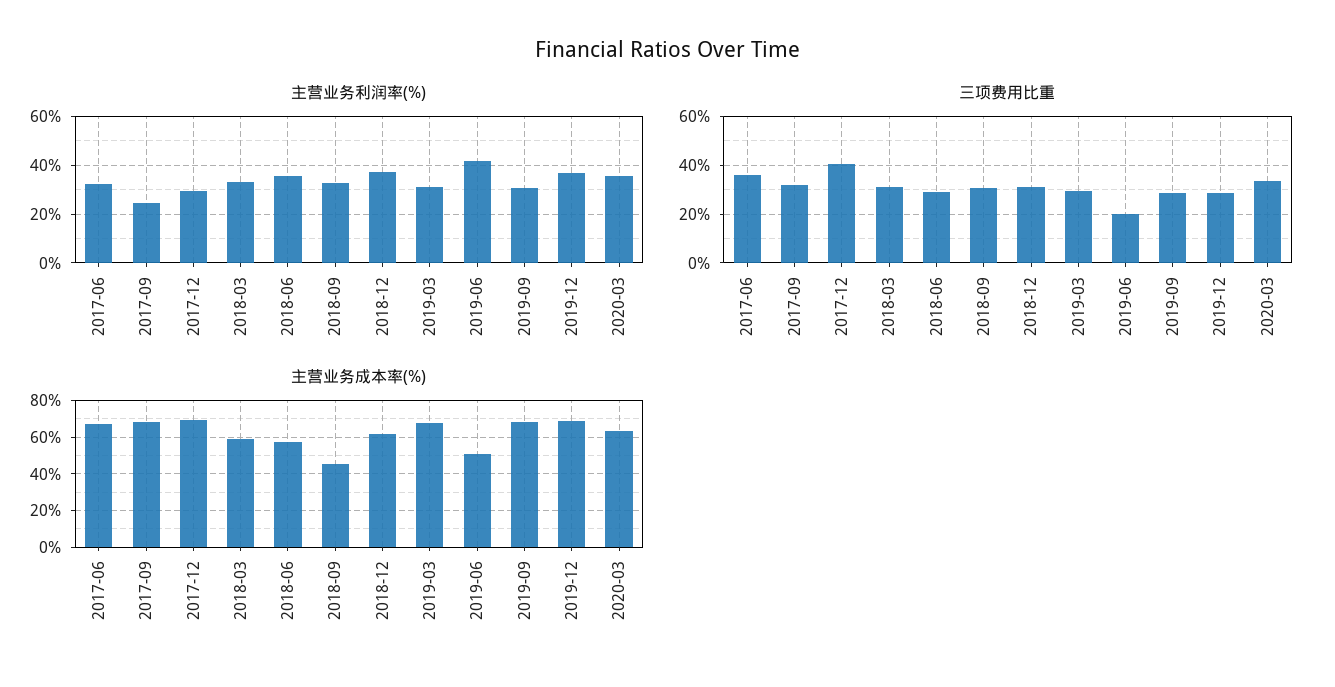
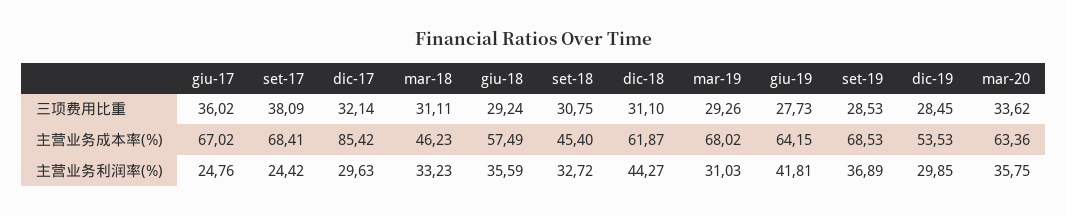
主营业务利润率(%), 2017-06: 32.5 -> 24.76
主营业务利润率(%), 2018-12: 37.5 -> 44.27
主营业务利润率(%), 2019-09: 30 -> 36.89
主营业务利润率(%), 2019-12: 37.5 -> 29.85
三项费用比重, 2017-09: 32.5 -> 38.09
三项费用比重, 2017-12: 40 -> 32.14
三项费用比重, 2019-06: 20 -> 27.73
主营业务成本率(%), 2017-12: 70 -> 85.42
主营业务成本率(%), 2018-03: 60 -> 46.23
主营业务成本率(%), 2019-06: 50 -> 64.15
主营业务成本率(%), 2019-12: 70 -> 53.53

